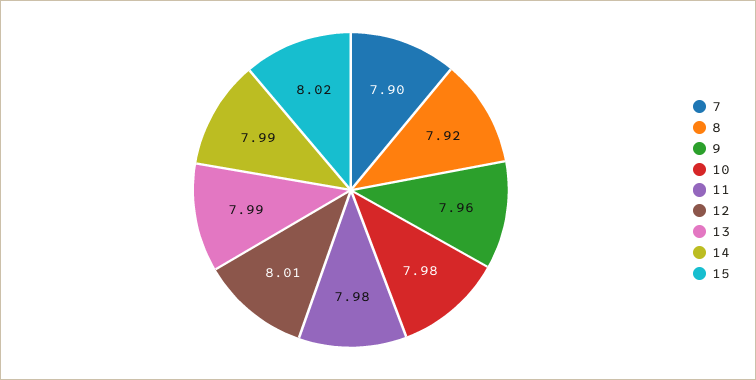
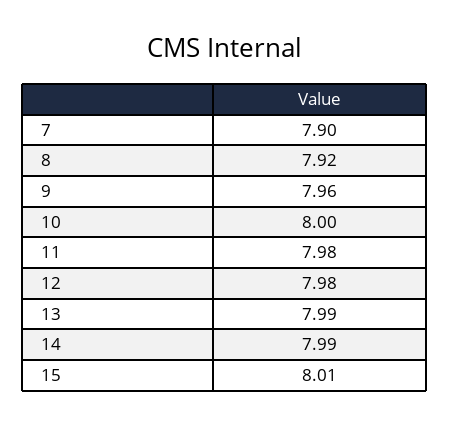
10: 7.98 -> 8
12: 8.01 -> 7.98
15: 8.02 -> 8.01

